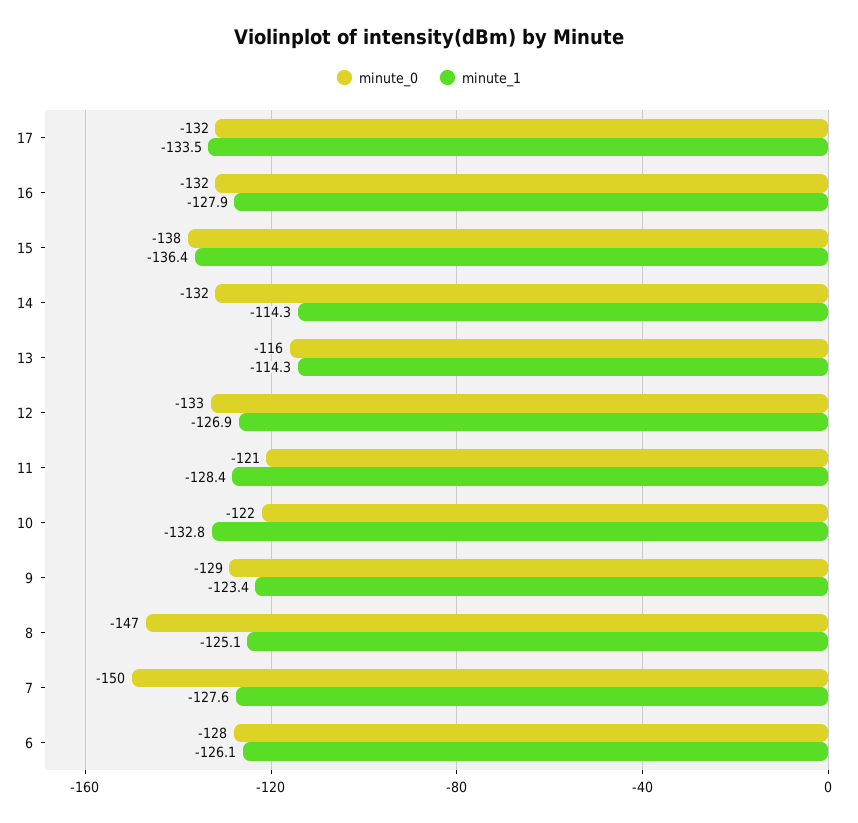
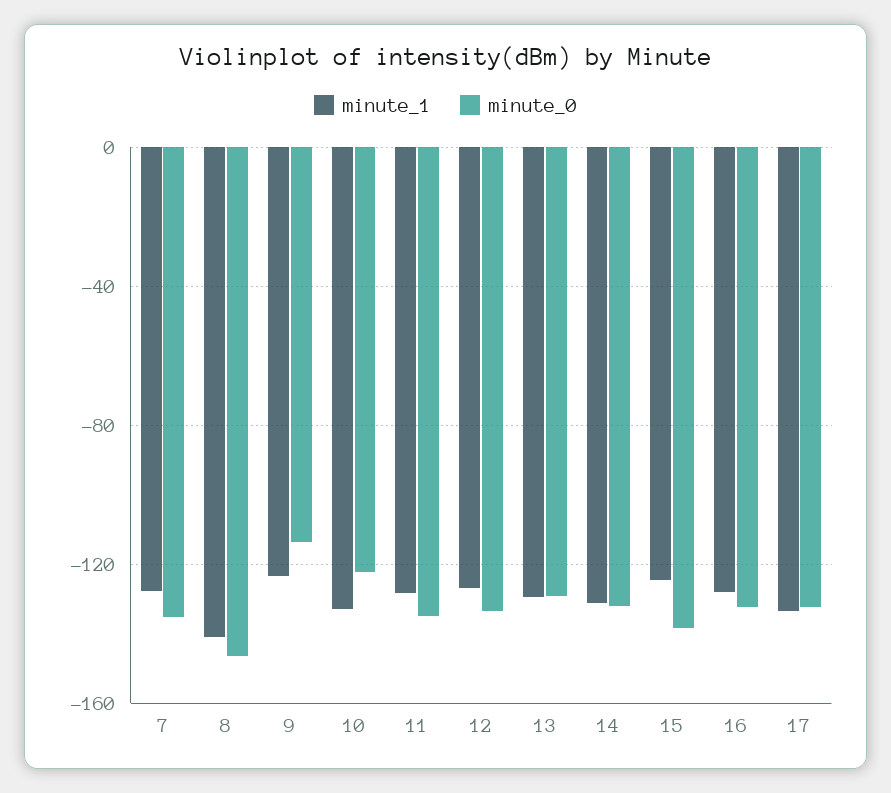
minute_1, 15: -136.4 -> -125
minute_1, 14: -114.3 -> -130
minute_0, 13: -116 -> -130
minute_1, 13: -114.3 -> -130
minute_0, 11: -121 -> -135
minute_0, 9: -129 -> -115
minute_1, 8: -125.1 -> -140
minute_0, 7: -150 -> -135
minute_0, 6: -128 -> none
minute_1, 6: -126.1 -> none

